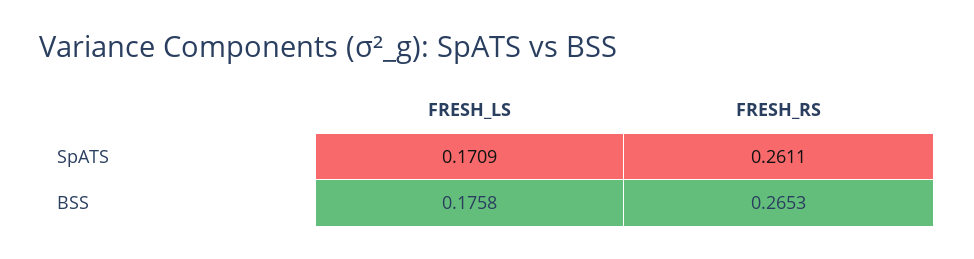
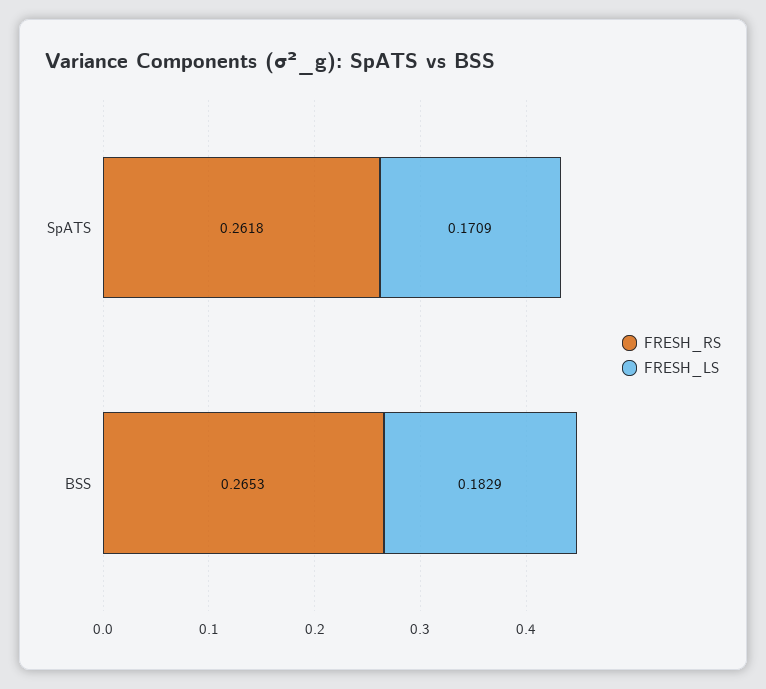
FRESH_RS, SpATS: 0.2611 -> 0.2618
FRESH_LS, BSS: 0.1758 -> 0.1829

